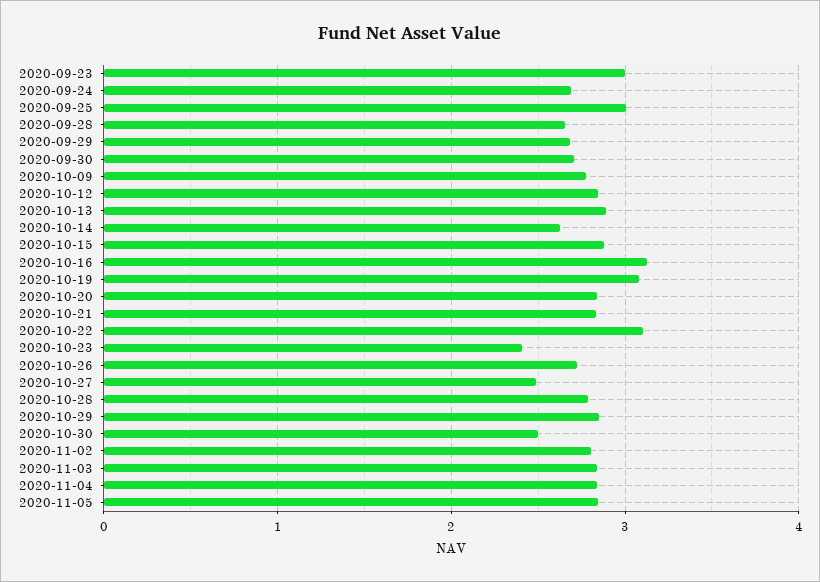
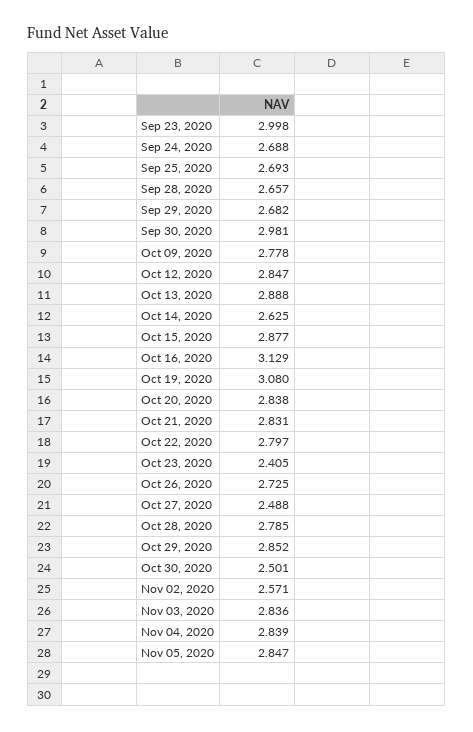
2020-09-25: 3 -> 2.693
2020-09-30: 2.7 -> 2.981
2020-10-22: 3.1 -> 2.797
2020-11-02: 2.8 -> 2.571

